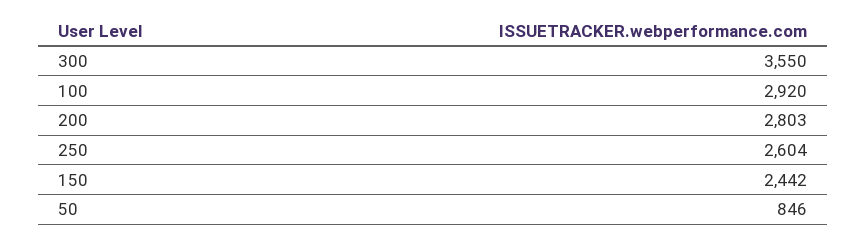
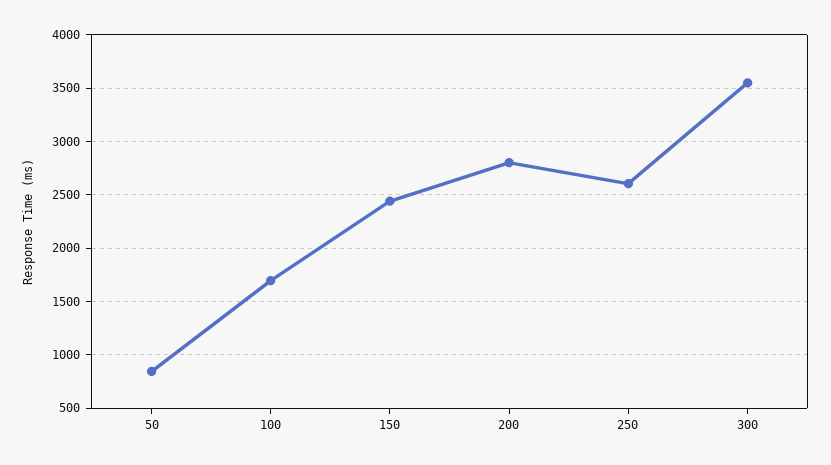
100: 2920 -> 1700

